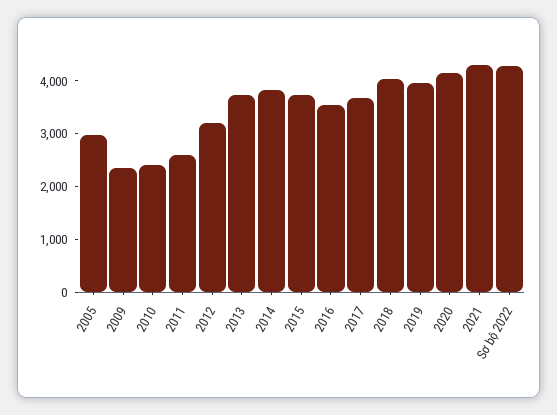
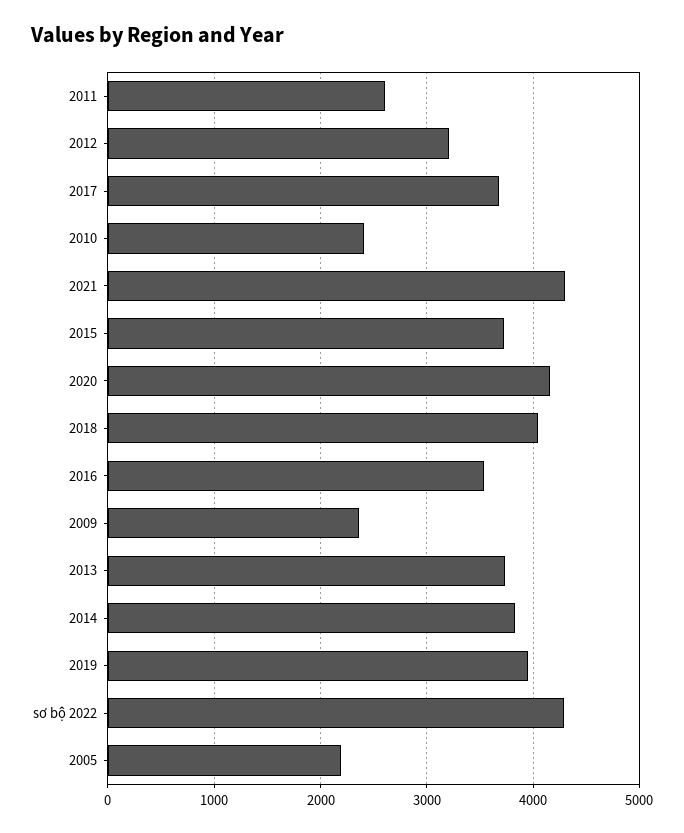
2005: 3000 -> 2200

